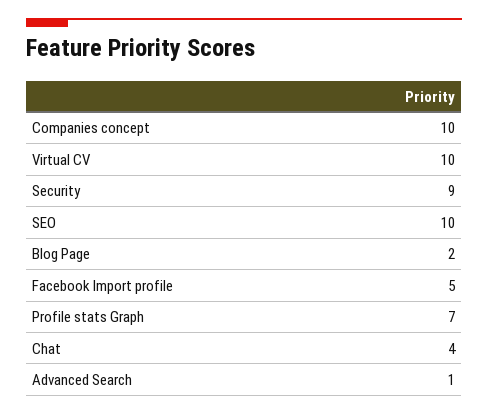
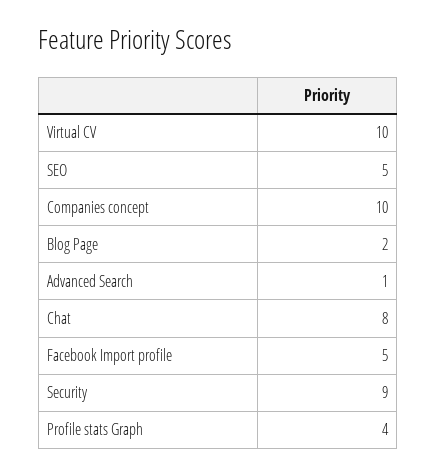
SEO: 10 -> 5
Profile stats Graph: 7 -> 4
Chat: 4 -> 8

